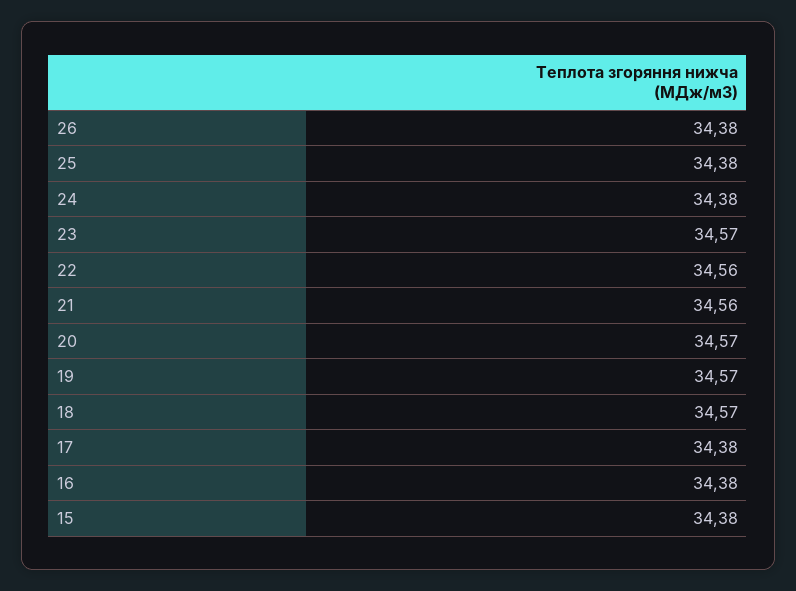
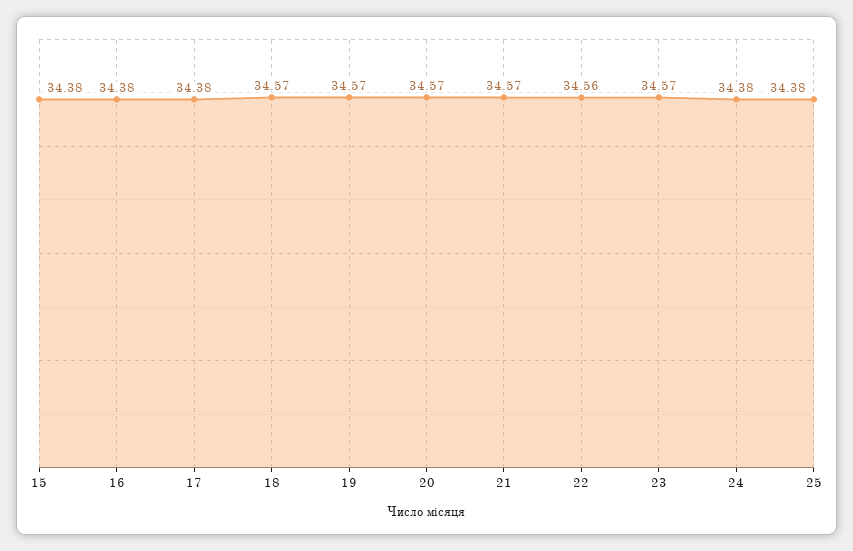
26: 34.38 -> none
21: 34.56 -> 34.57

